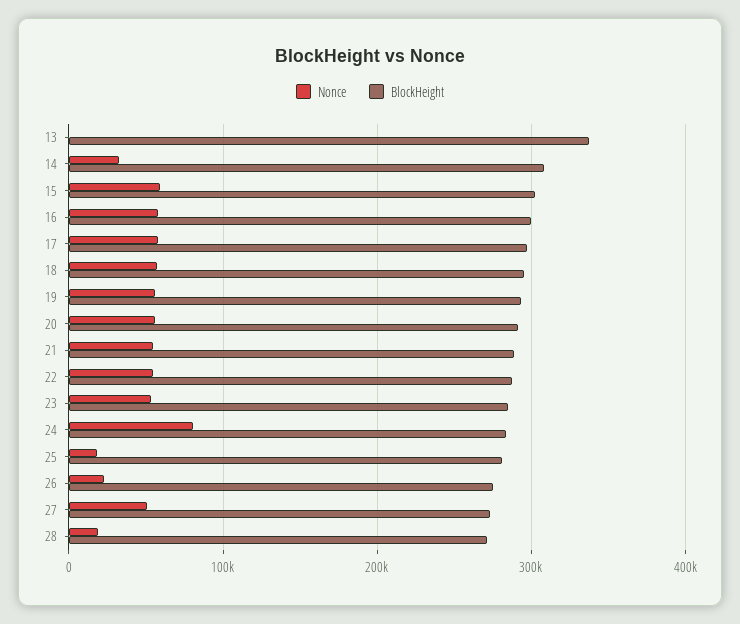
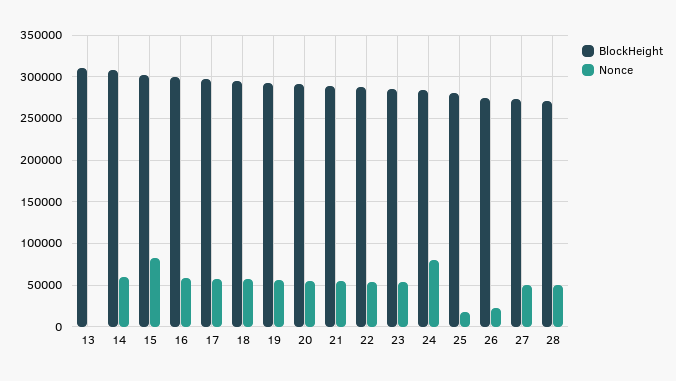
BlockHeight, 13: 340000 -> 310000
Nonce, 14: 30000 -> 60000
Nonce, 15: 60000 -> 80000
Nonce, 28: 20000 -> 50000

